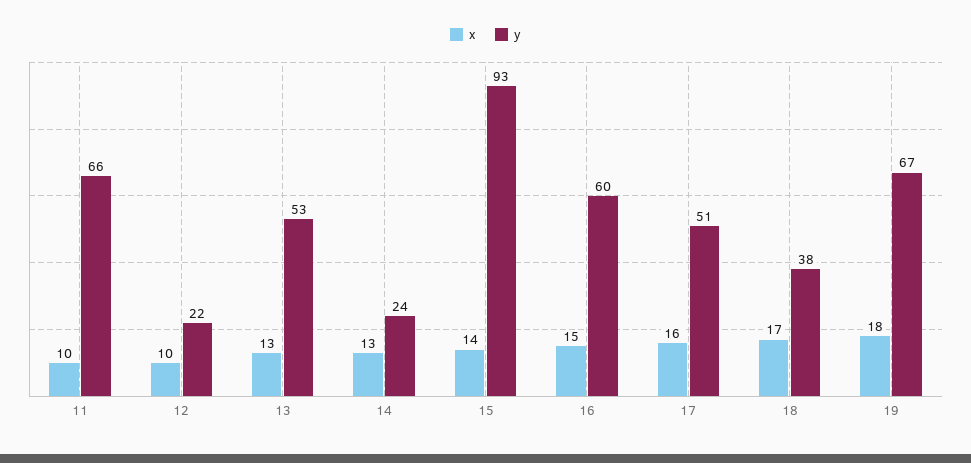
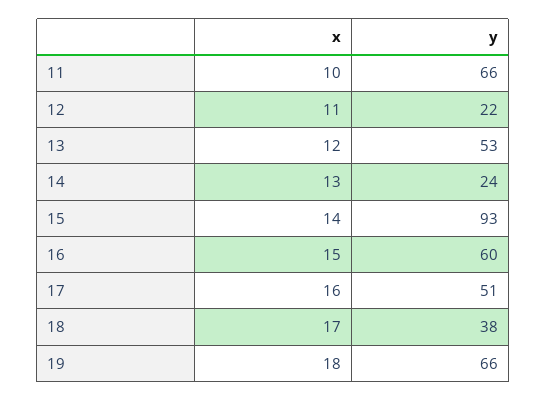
x, 12: 10 -> 11
x, 13: 13 -> 12
y, 19: 67 -> 66

